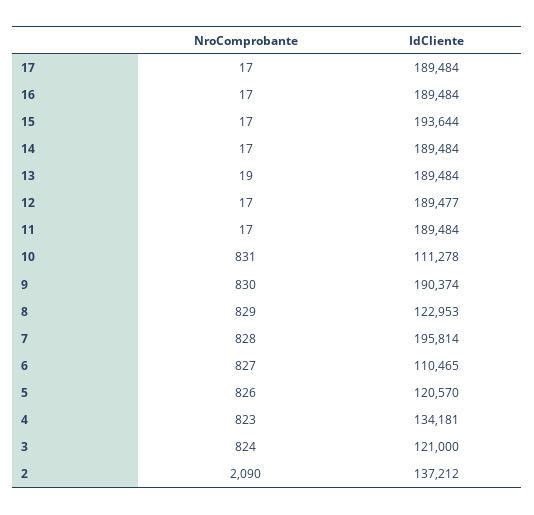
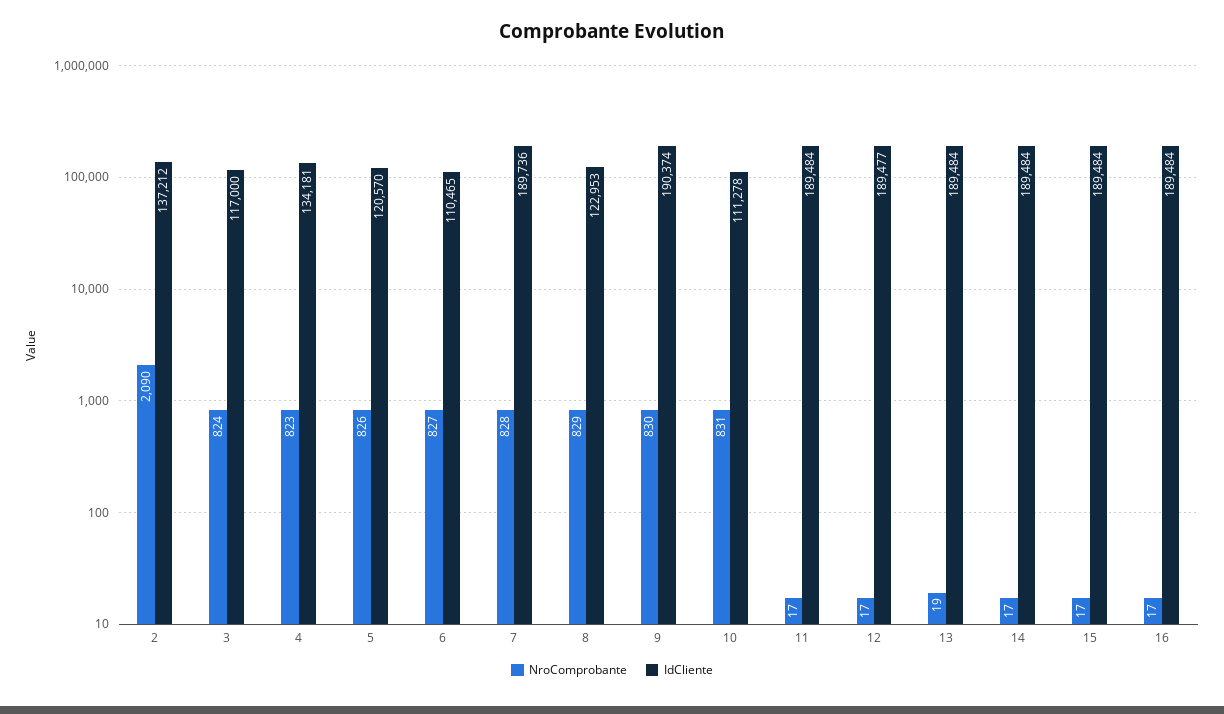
NroComprobante, 17: 17 -> none
IdCliente, 17: 189484 -> none
IdCliente, 15: 193644 -> 189484
IdCliente, 7: 195814 -> 189736
IdCliente, 3: 121000 -> 117000

